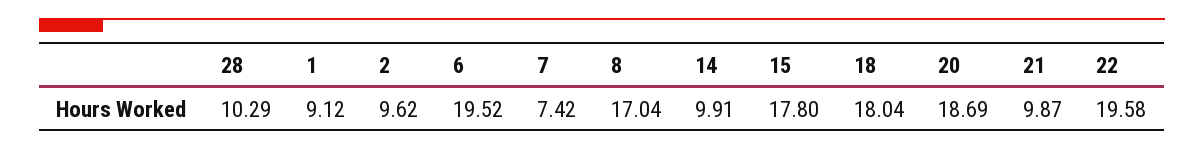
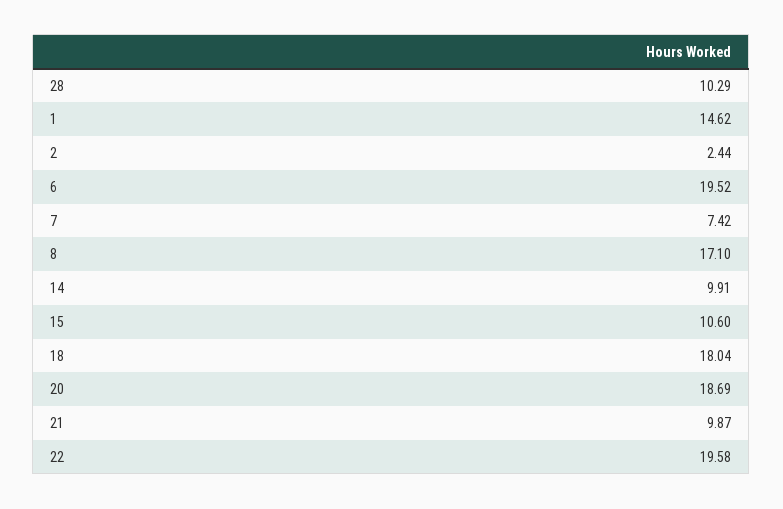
1: 9.12 -> 14.62
2: 9.62 -> 2.44
8: 17.04 -> 17.1
15: 17.8 -> 10.6

